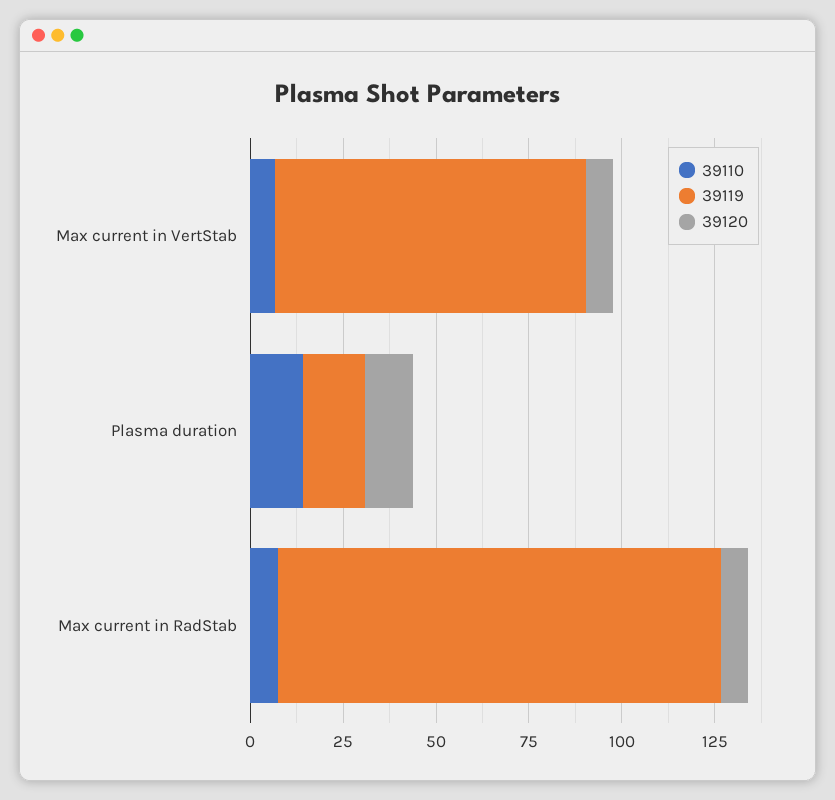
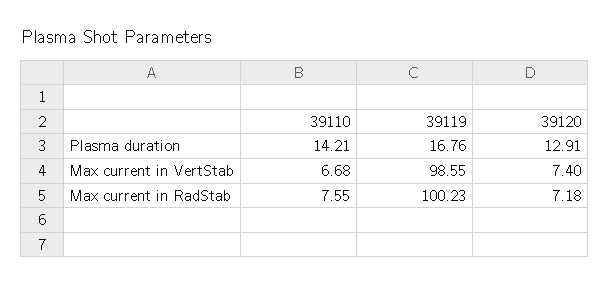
39119, Max current in VertStab: 85 -> 98.55
39119, Max current in RadStab: 120 -> 100.23

